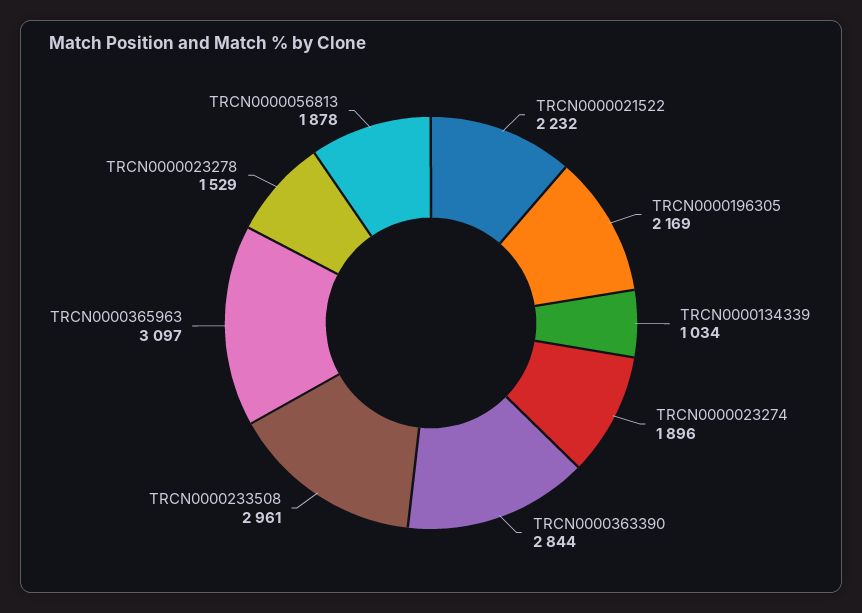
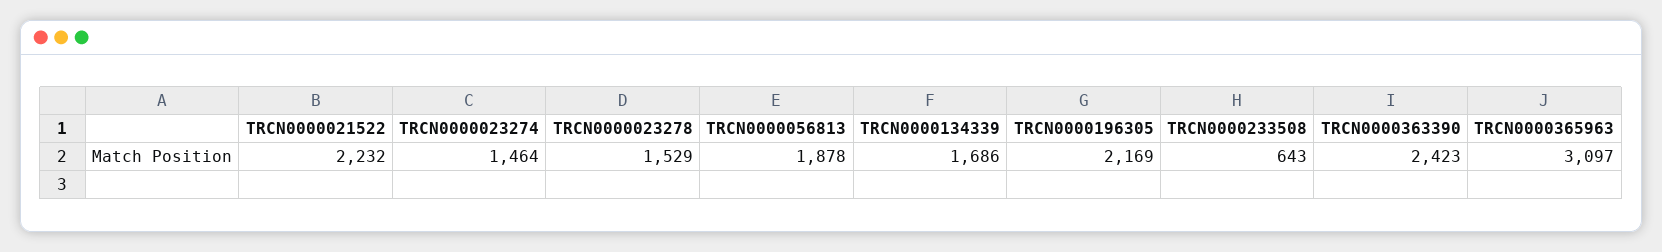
TRCN0000134339: 1034 -> 1686
TRCN0000023274: 1896 -> 1464
TRCN0000363390: 2844 -> 2423
TRCN0000233508: 2961 -> 643

